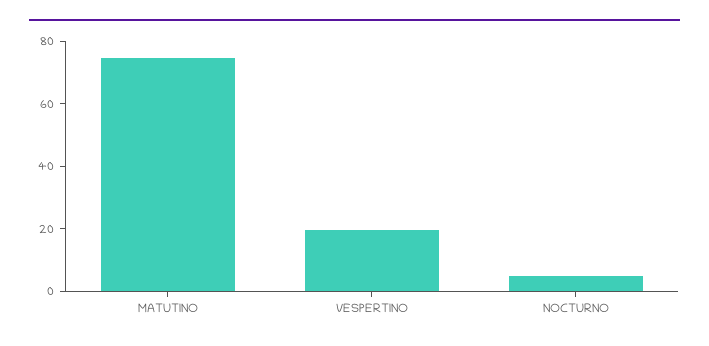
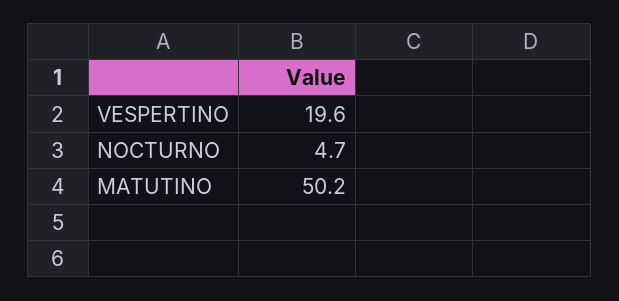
MATUTINO: 75 -> 50.2

